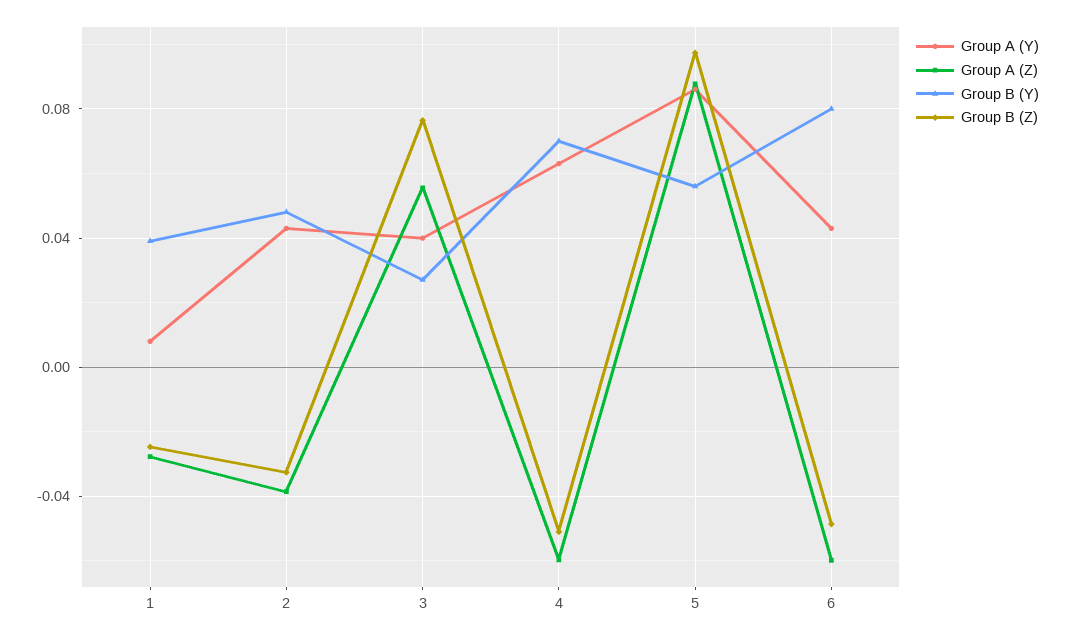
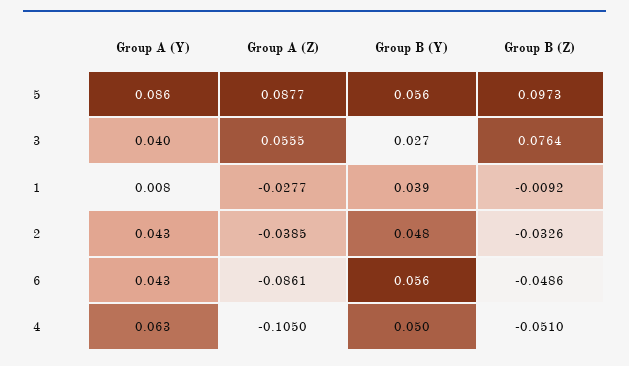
Group B (Z), 1: -0.025 -> -0.0092
Group A (Z), 4: -0.06 -> -0.105
Group B (Y), 4: 0.07 -> 0.05
Group A (Z), 6: -0.06 -> -0.0861
Group B (Y), 6: 0.08 -> 0.056

